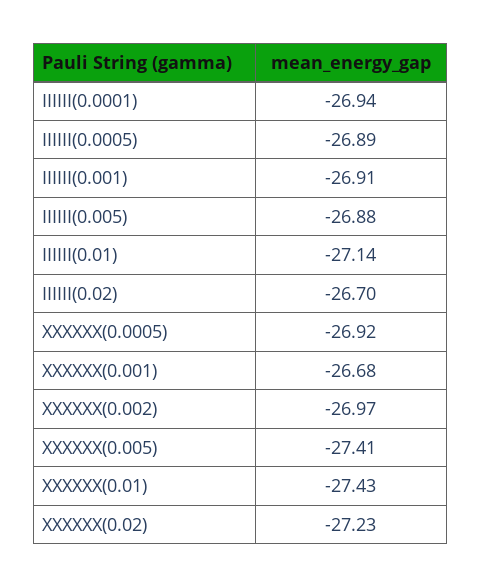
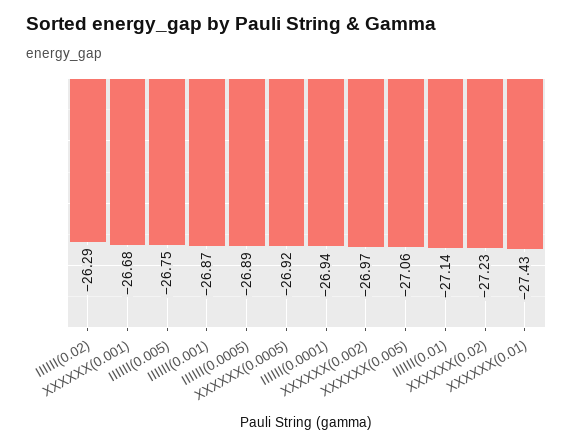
IIIIII(0.001): -26.91 -> -26.87
IIIIII(0.005): -26.88 -> -26.75
IIIIII(0.02): -26.7 -> -26.29
XXXXXX(0.005): -27.41 -> -27.06

